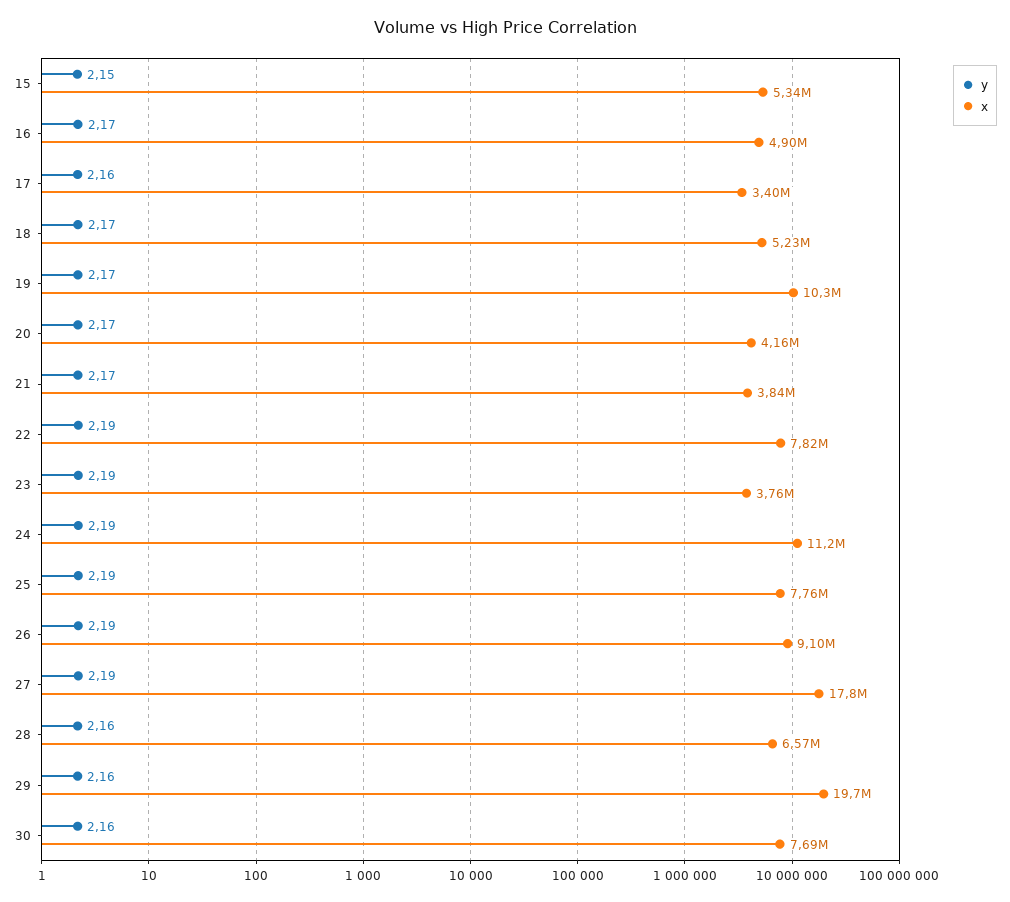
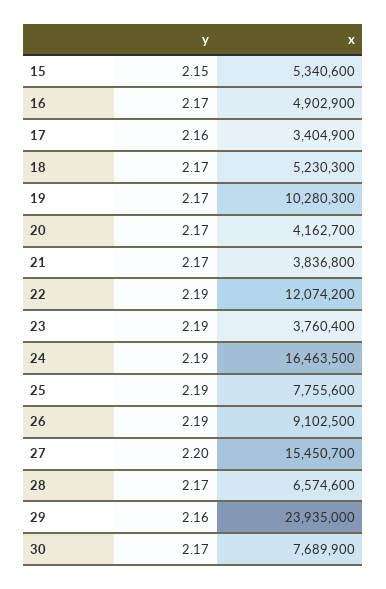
x, 22: 7820000 -> 12074200
x, 24: 11200000 -> 16463500
y, 27: 2.19 -> 2.2
x, 27: 17800000 -> 15450700
y, 28: 2.16 -> 2.17
x, 29: 19700000 -> 23935000
y, 30: 2.16 -> 2.17

